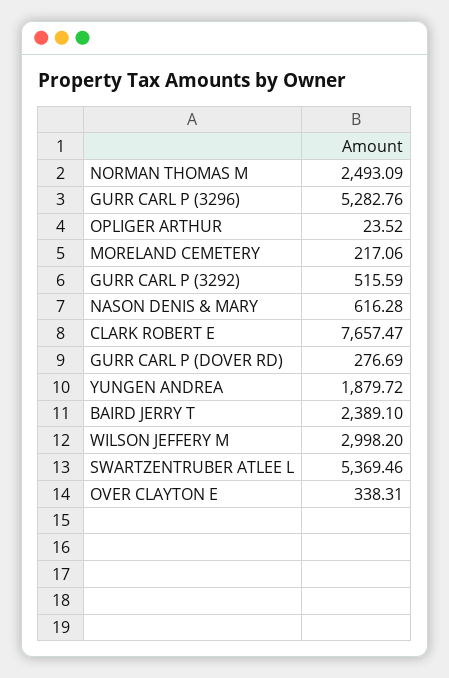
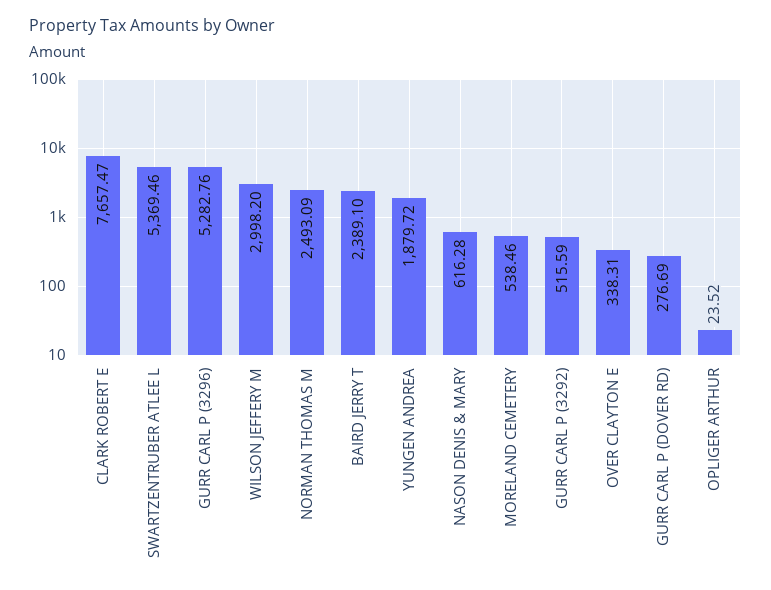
MORELAND CEMETERY: 217.06 -> 538.46

